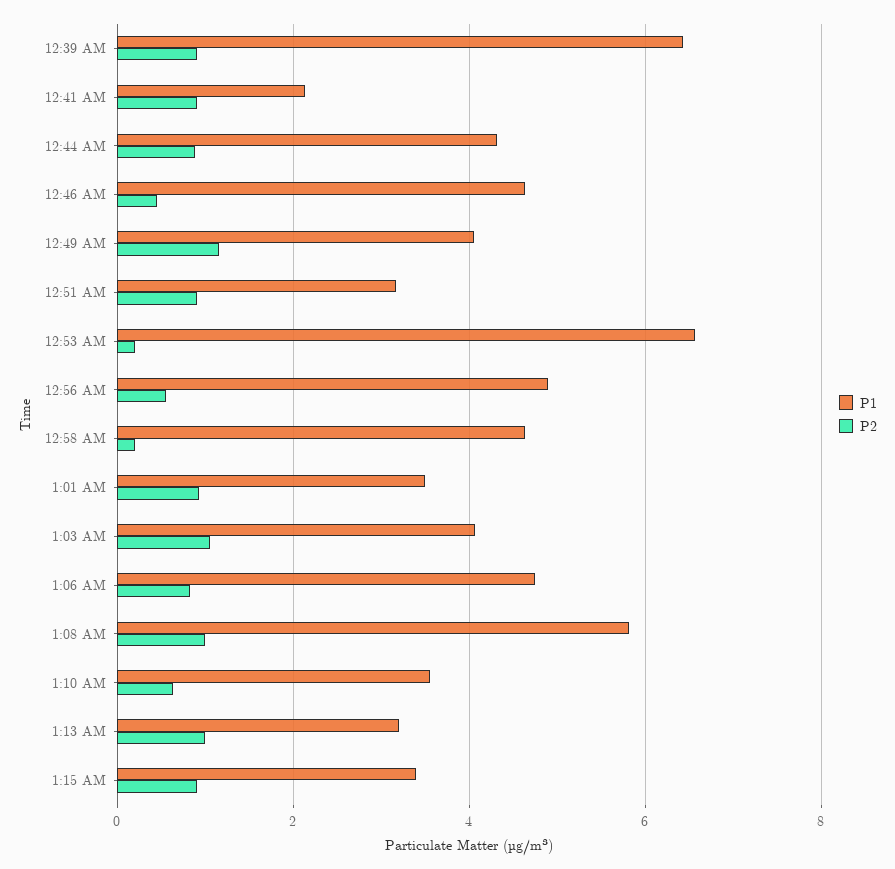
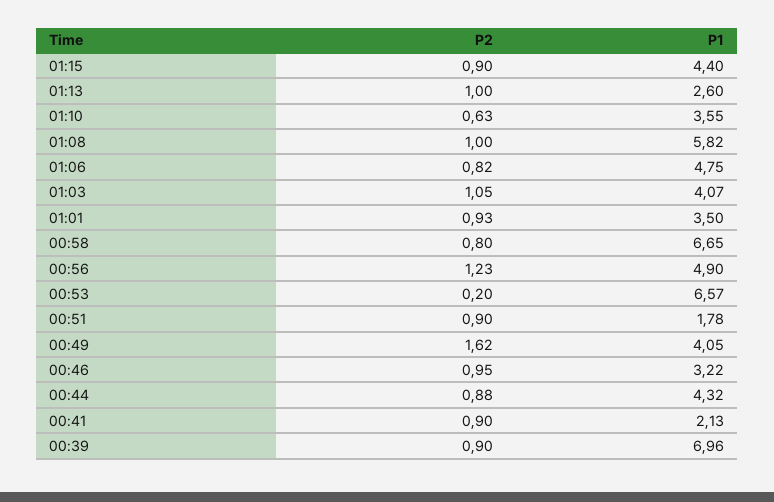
P1, 12:39 AM: 6.4 -> 6.96
P1, 12:46 AM: 4.6 -> 3.22
P2, 12:46 AM: 0.4 -> 0.95
P2, 12:49 AM: 1.2 -> 1.62
P1, 12:51 AM: 3.2 -> 1.78
P2, 12:56 AM: 0.6 -> 1.23
P1, 12:58 AM: 4.6 -> 6.65
P2, 12:58 AM: 0.2 -> 0.8
P1, 1:13 AM: 3.2 -> 2.6
P1, 1:15 AM: 3.4 -> 4.4

